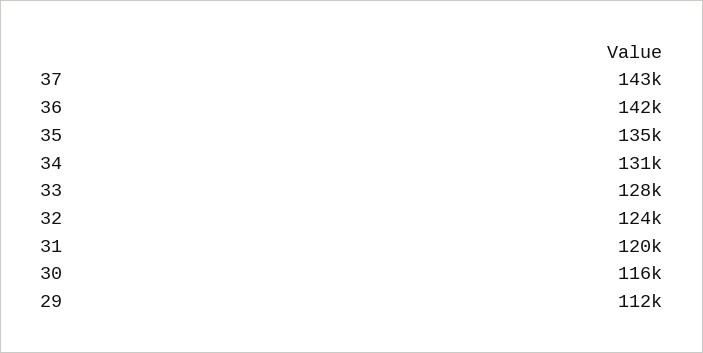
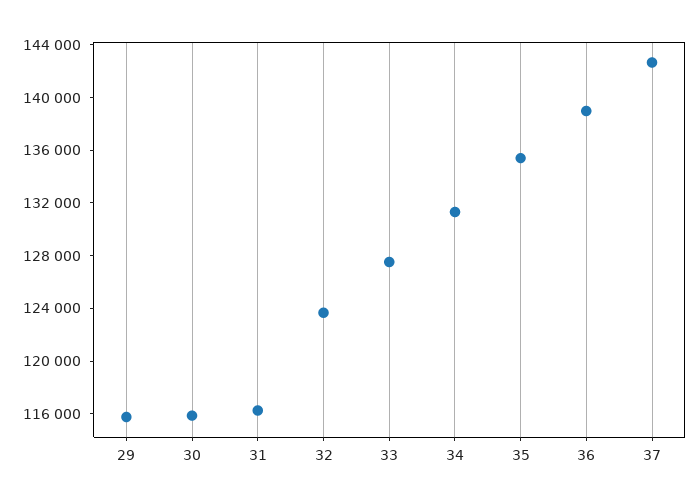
36: 142000 -> 139000
31: 120000 -> 116000
29: 112000 -> 116000

